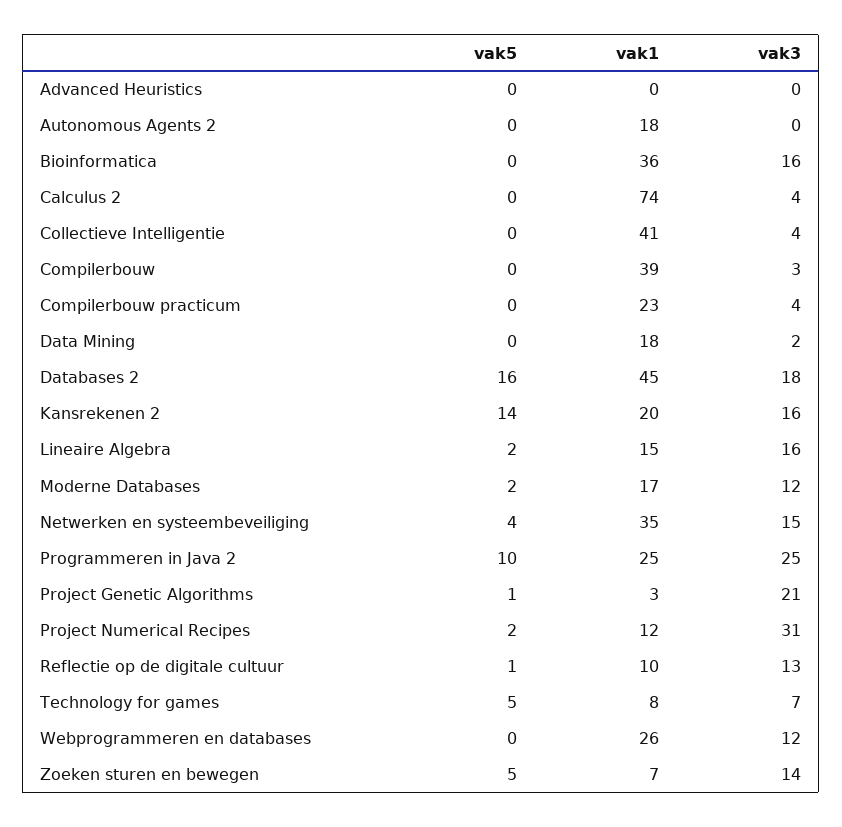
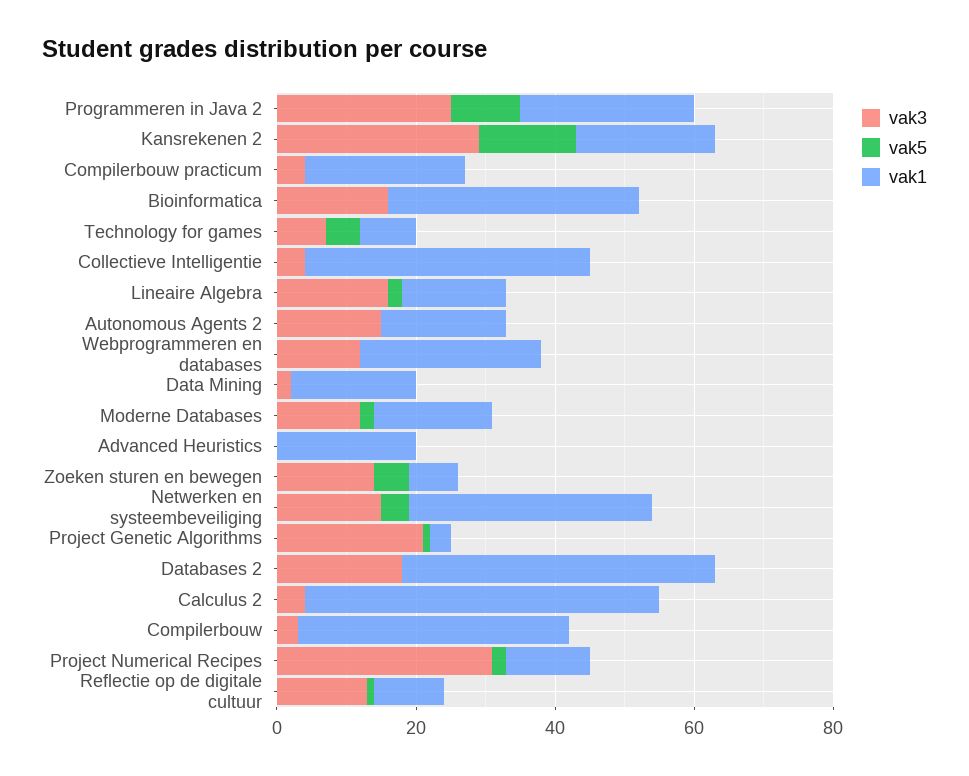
vak1, Advanced Heuristics: 0 -> 20
vak3, Autonomous Agents 2: 0 -> 15
vak1, Calculus 2: 74 -> 50
vak5, Databases 2: 16 -> 0
vak3, Kansrekenen 2: 16 -> 30

